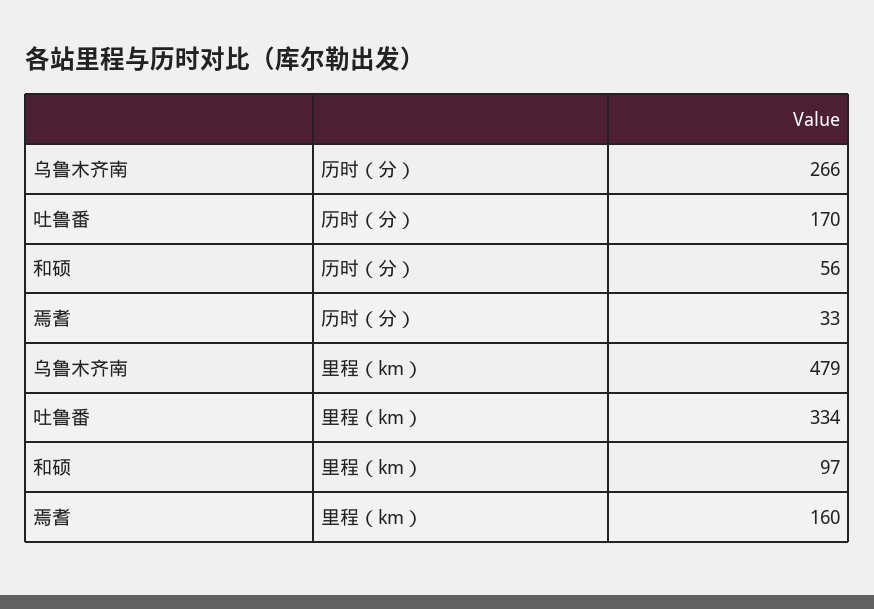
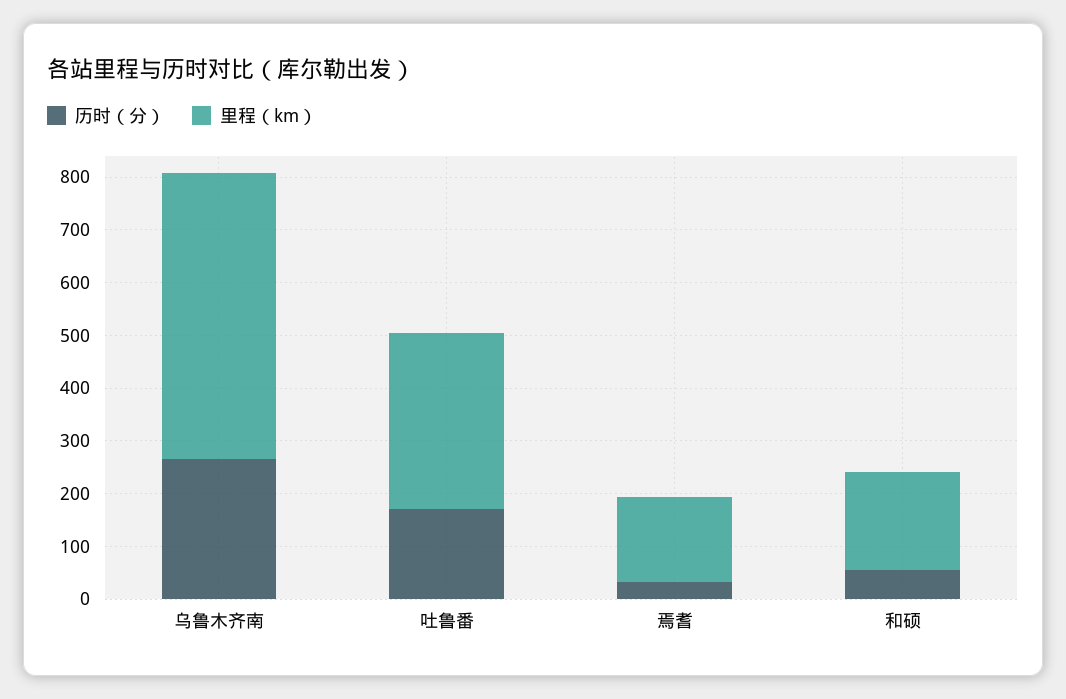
里程（km）, 乌鲁木齐南: 479 -> 540
里程（km）, 和硕: 97 -> 180

